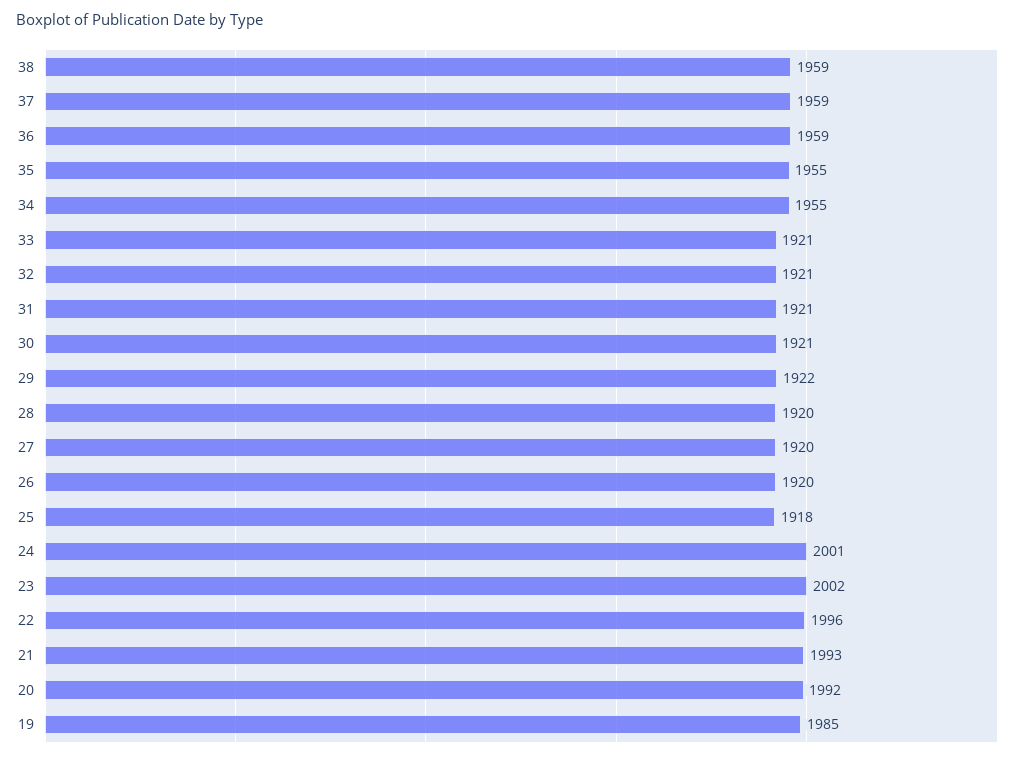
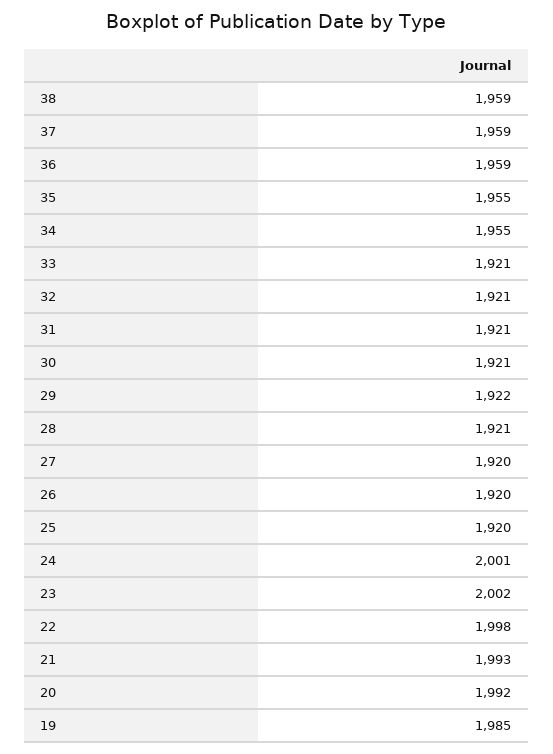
28: 1920 -> 1921
25: 1918 -> 1920
22: 1996 -> 1998

